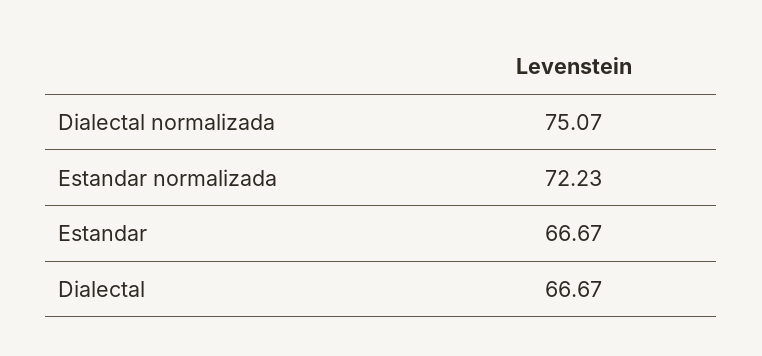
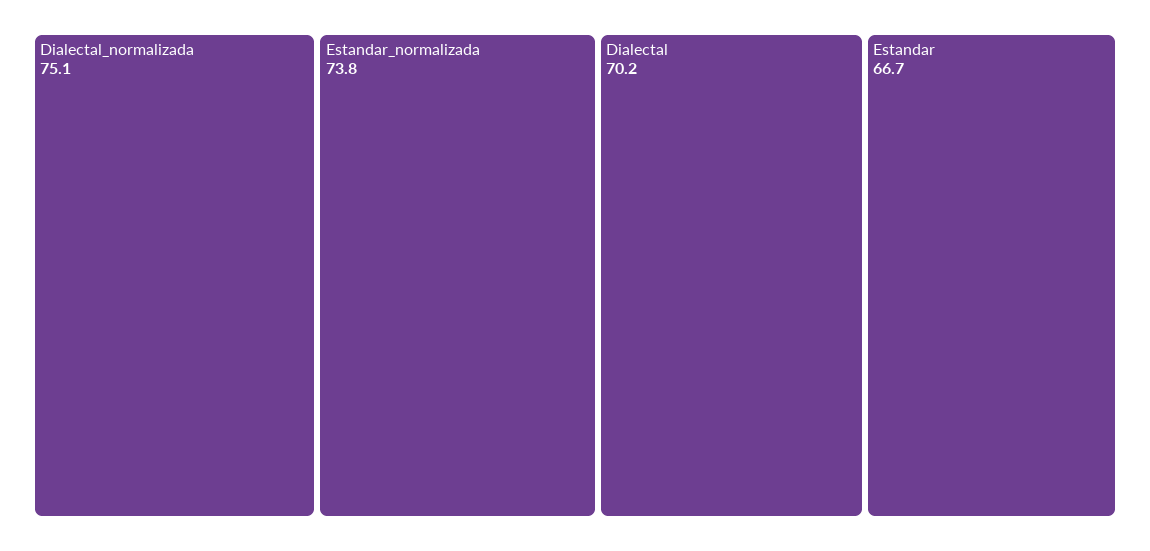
Estandar normalizada: 72.23 -> 73.8
Dialectal: 66.67 -> 70.2

